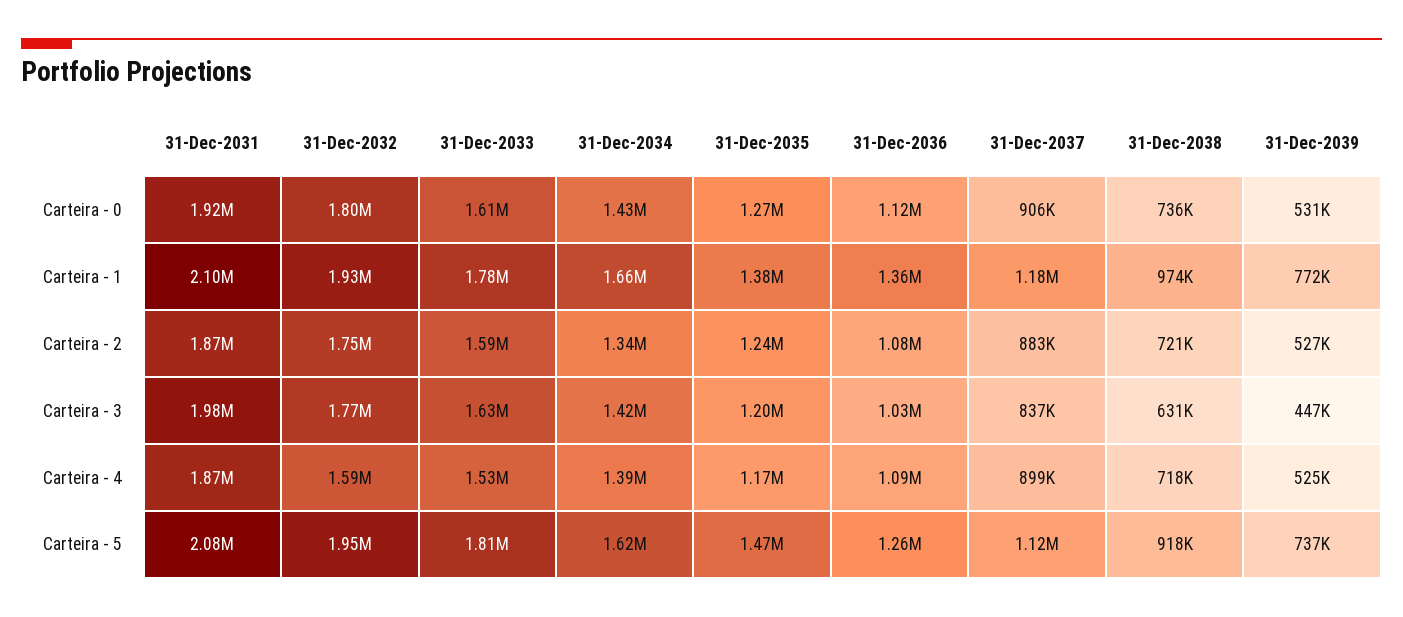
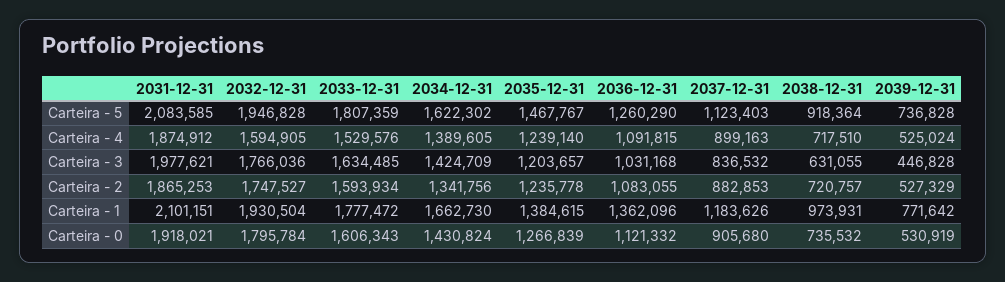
31-Dec-2035, Carteira - 4: 1170000 -> 1239140

